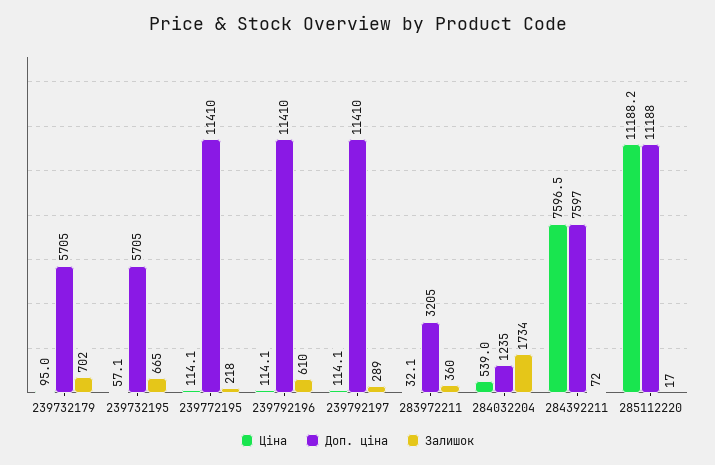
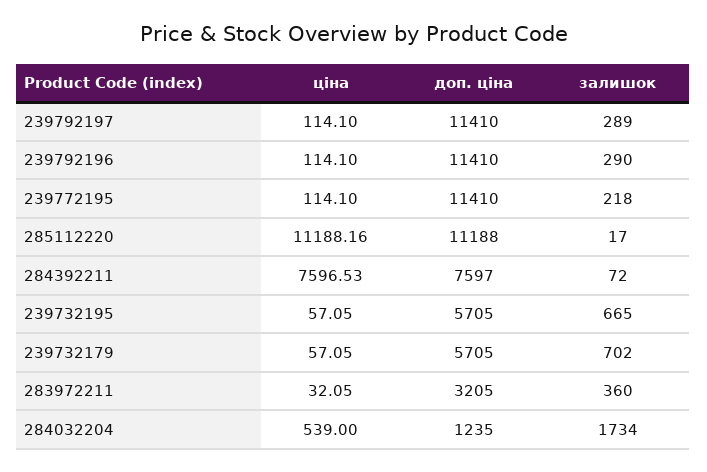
Ціна, 239732179: 95 -> 57.05
Залишок, 239792196: 610 -> 290

